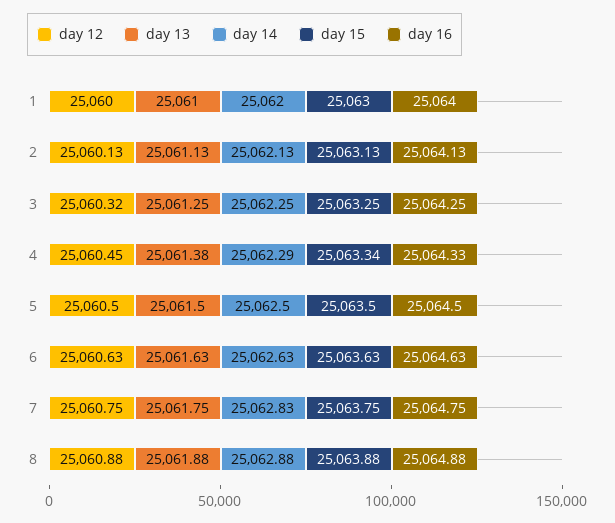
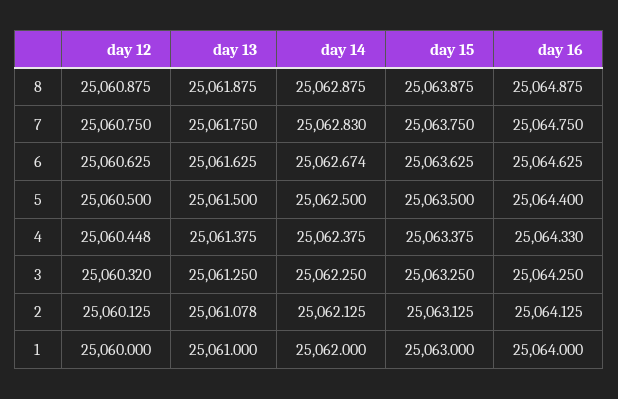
day 13, 2: 25061.13 -> 25061.078
day 14, 4: 25062.29 -> 25062.375
day 15, 4: 25063.34 -> 25063.375
day 16, 5: 25064.5 -> 25064.4
day 14, 6: 25062.63 -> 25062.674

